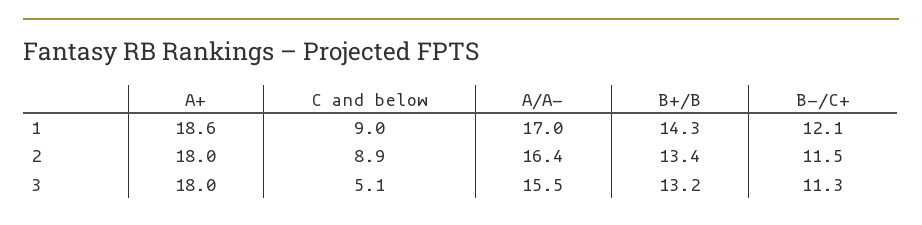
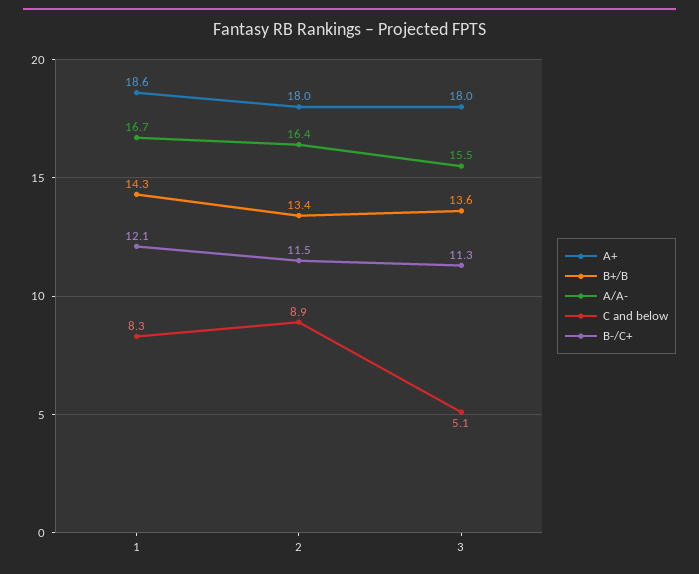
C and below, 1: 9 -> 8.3
A/A-, 1: 17 -> 16.7
B+/B, 3: 13.2 -> 13.6

